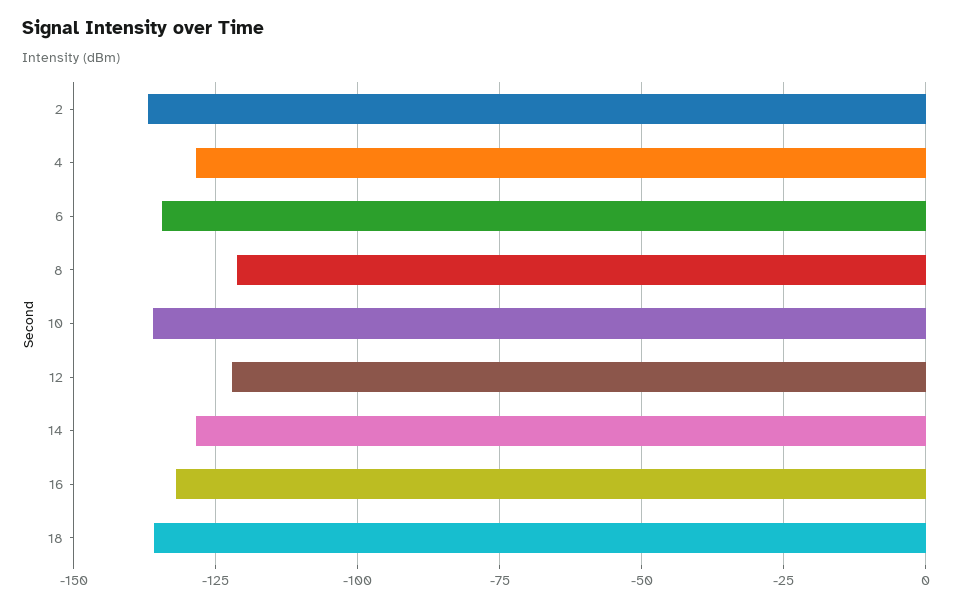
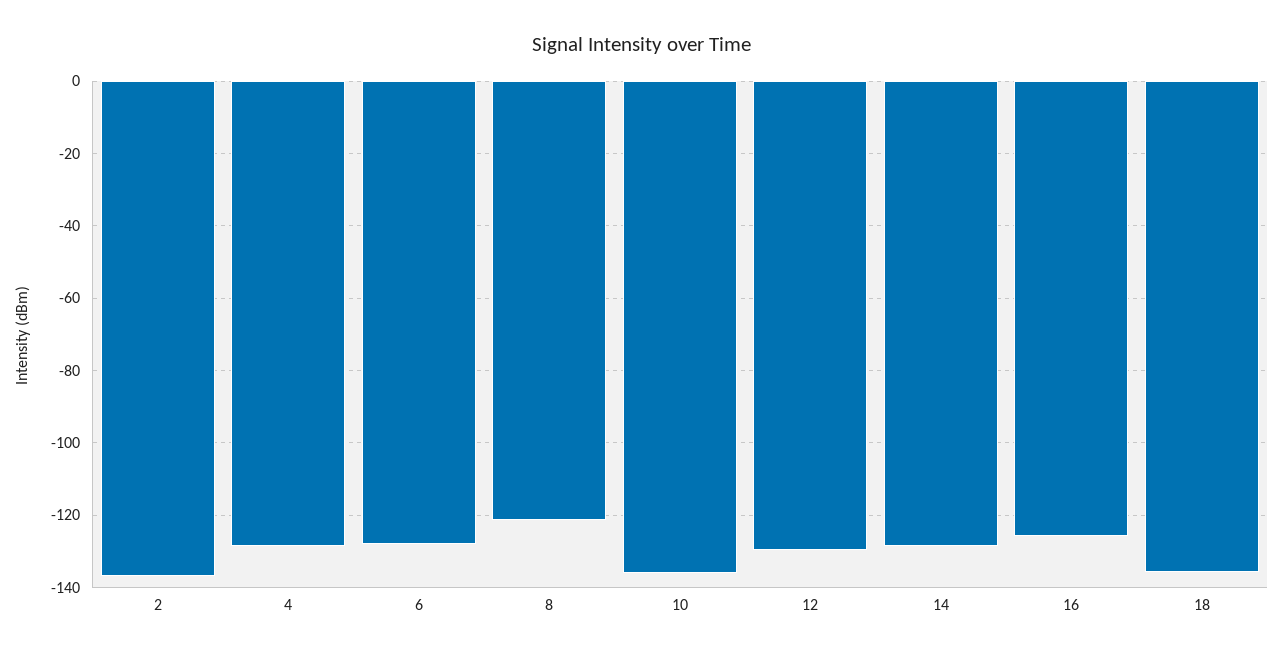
6: -135 -> -128
12: -122.5 -> -130
16: -132.5 -> -126

